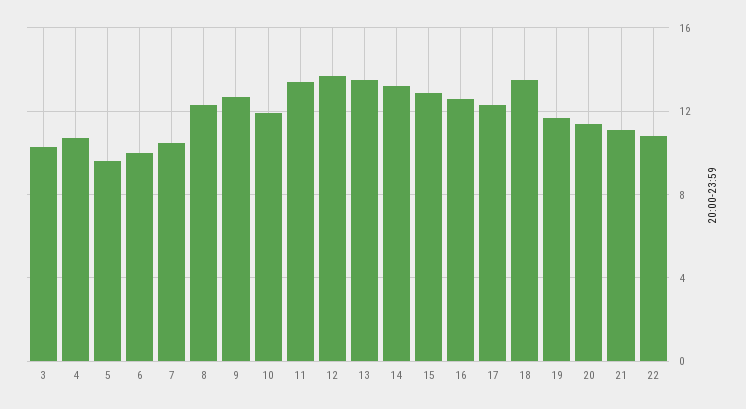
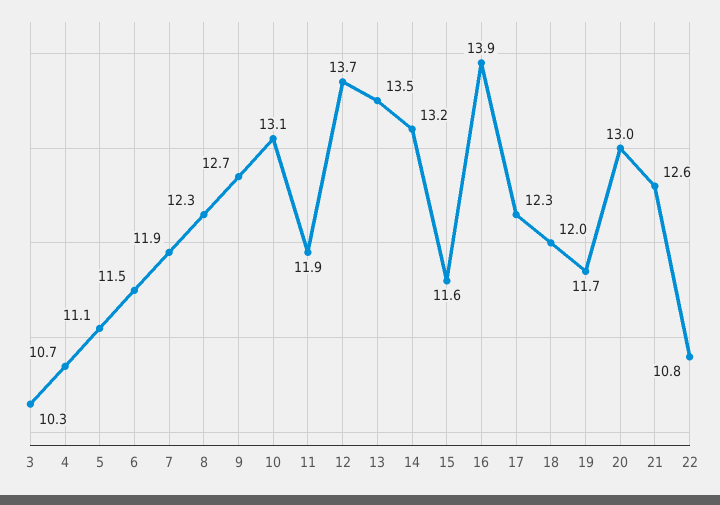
5: 9.5 -> 11.1
6: 10 -> 11.5
7: 10.5 -> 11.9
10: 12 -> 13.1
11: 13.5 -> 11.9
15: 13 -> 11.6
16: 12.5 -> 13.9
18: 13.5 -> 12
20: 11.5 -> 13
21: 11 -> 12.6

